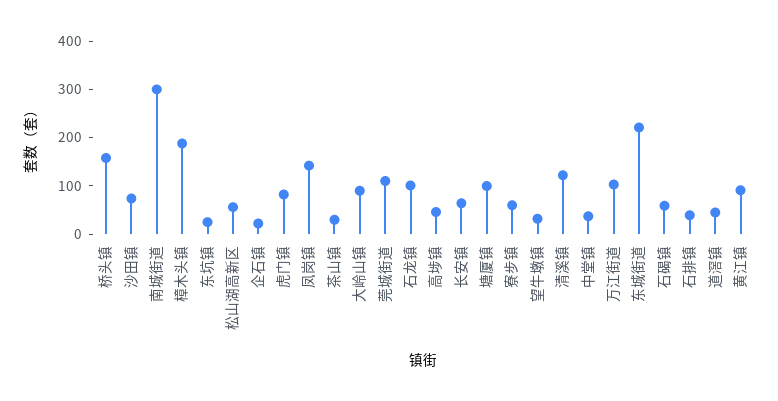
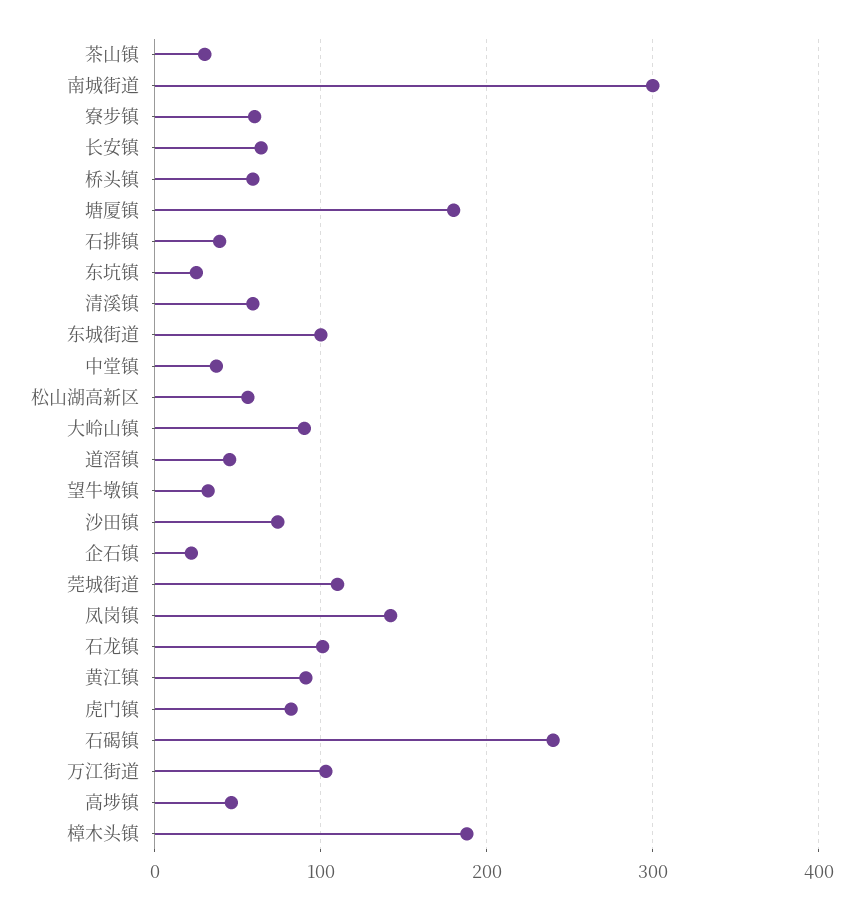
桥头镇: 160 -> 60
塘厦镇: 100 -> 180
清溪镇: 120 -> 60
东城街道: 220 -> 100
石碣镇: 60 -> 240

